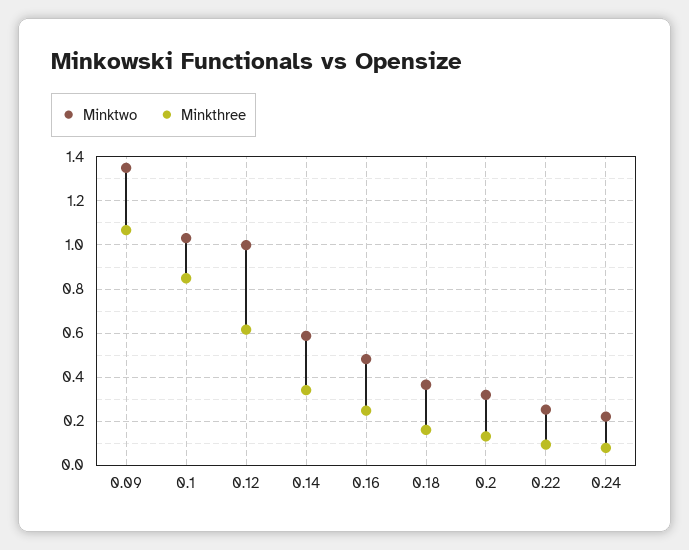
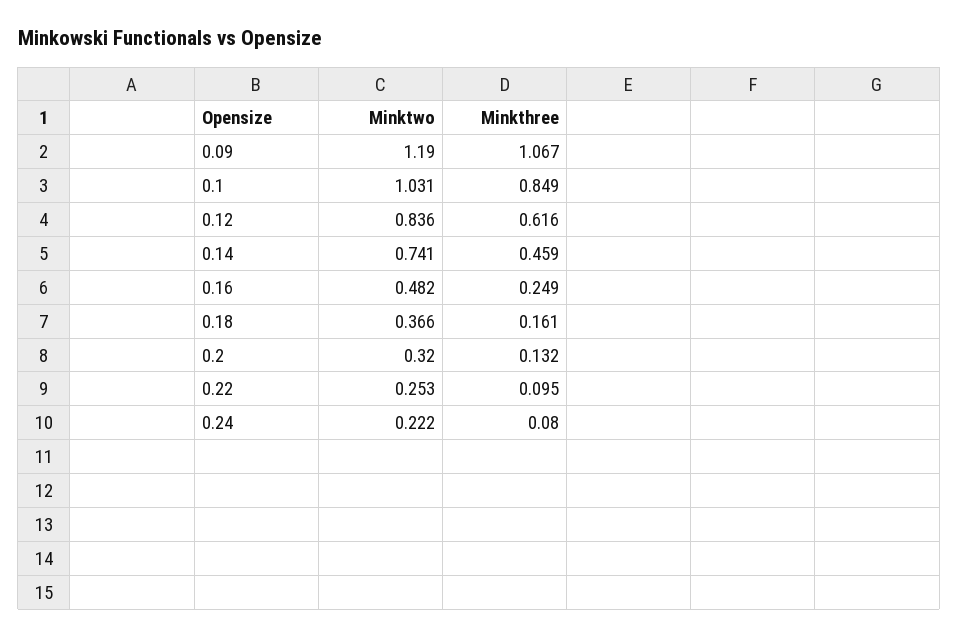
Minktwo, 0.09: 1.35 -> 1.19
Minktwo, 0.12: 1 -> 0.836
Minktwo, 0.14: 0.6 -> 0.741
Minkthree, 0.14: 0.35 -> 0.459

